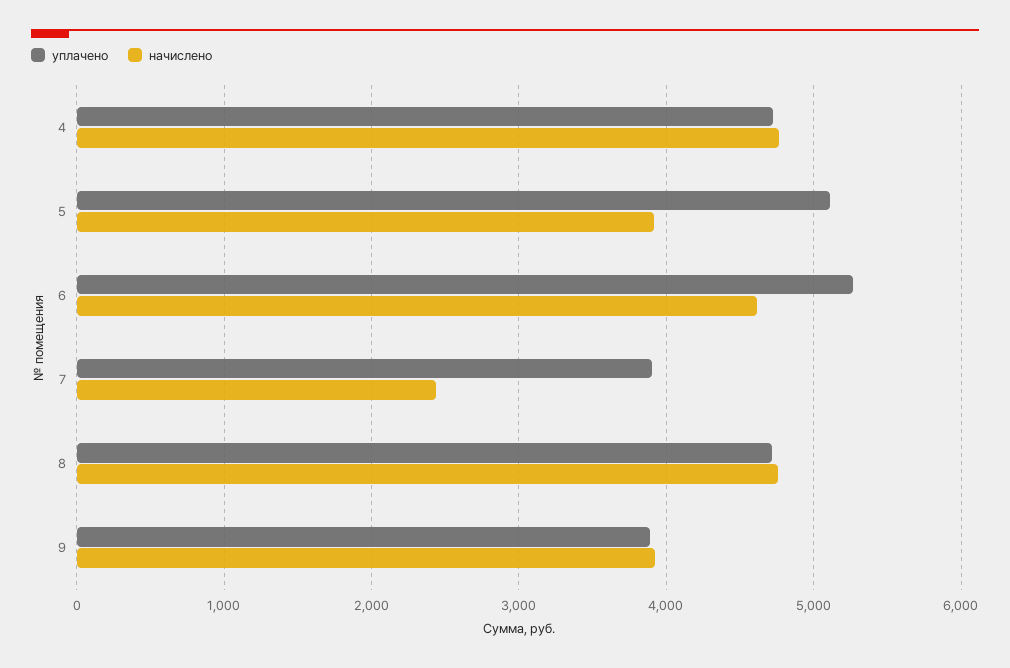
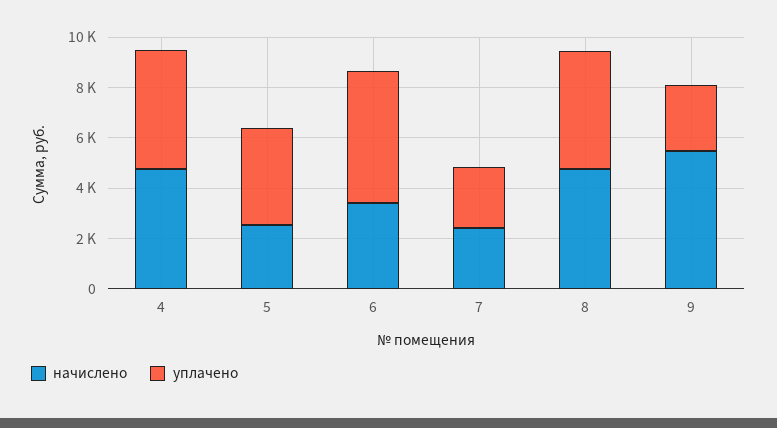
уплачено, 5: 5100 -> 4000
начислено, 5: 3900 -> 2500
начислено, 6: 4600 -> 3500
уплачено, 7: 3900 -> 2500
уплачено, 9: 3900 -> 2500
начислено, 9: 3900 -> 5500

